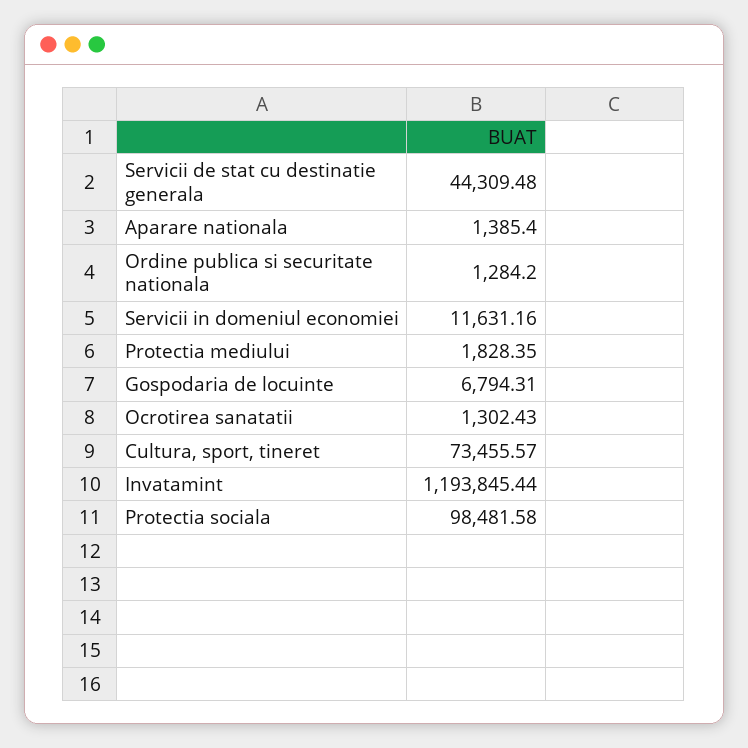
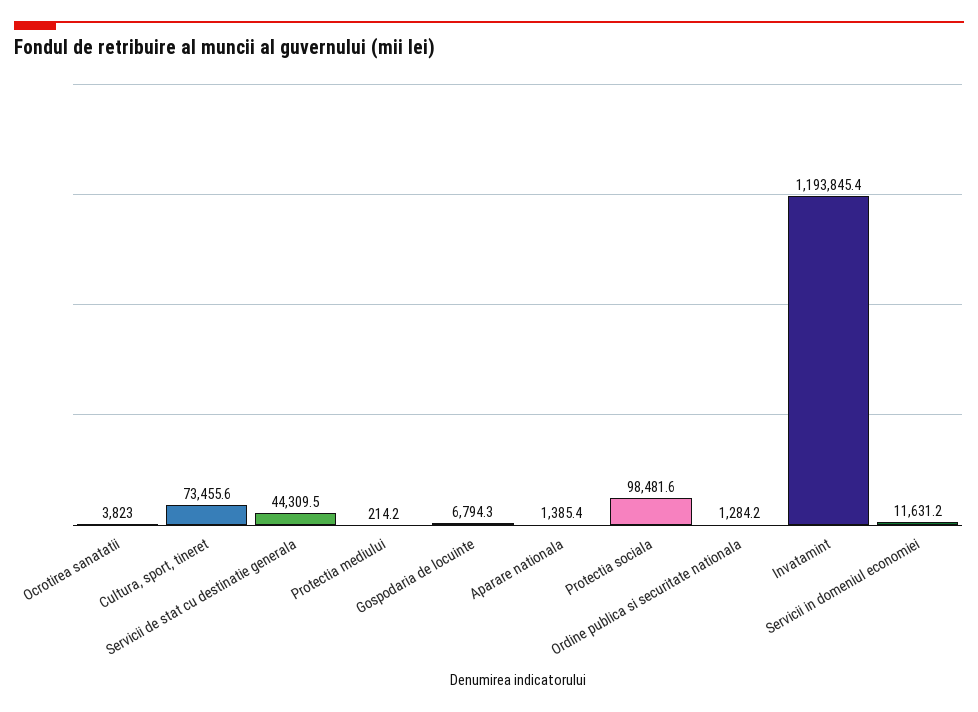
Protectia mediului: 1828.35 -> 214.2
Ocrotirea sanatatii: 1302.43 -> 3823

